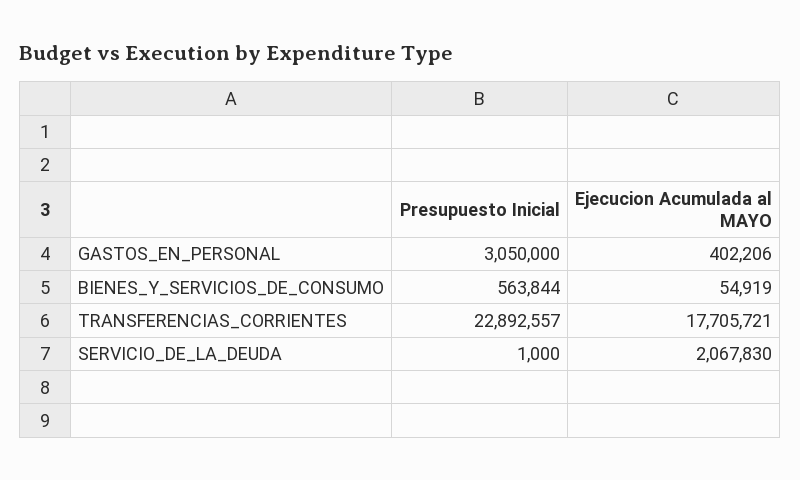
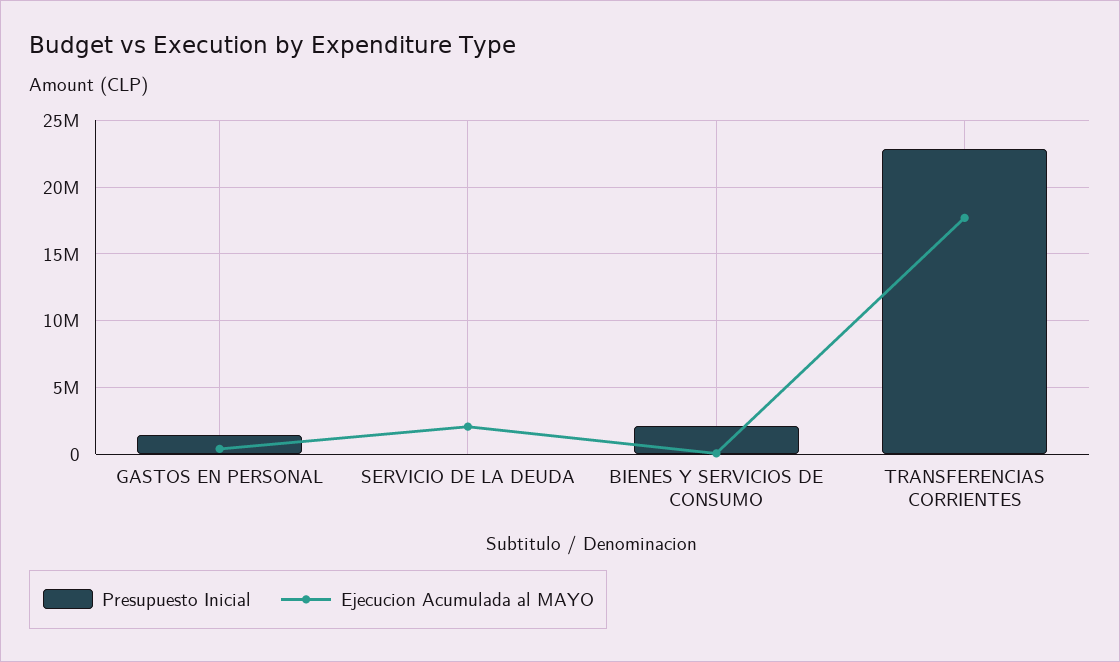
Presupuesto Inicial, GASTOS_EN_PERSONAL: 3050000 -> 1500000
Presupuesto Inicial, BIENES_Y_SERVICIOS_DE_CONSUMO: 563844 -> 2000000

